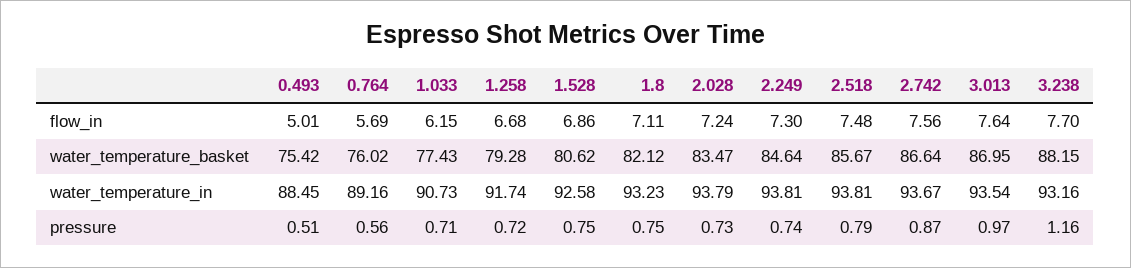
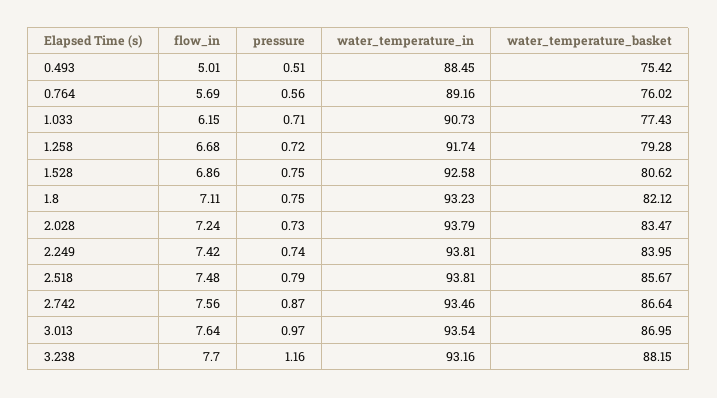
2.249, flow_in: 7.3 -> 7.42
2.249, water_temperature_basket: 84.64 -> 83.95
2.742, water_temperature_in: 93.67 -> 93.46

